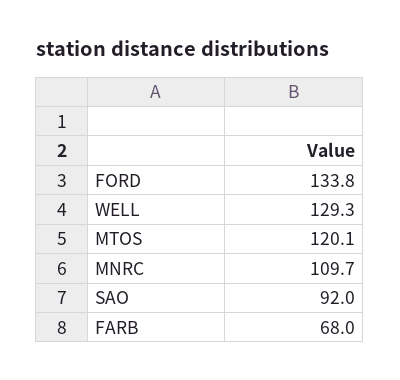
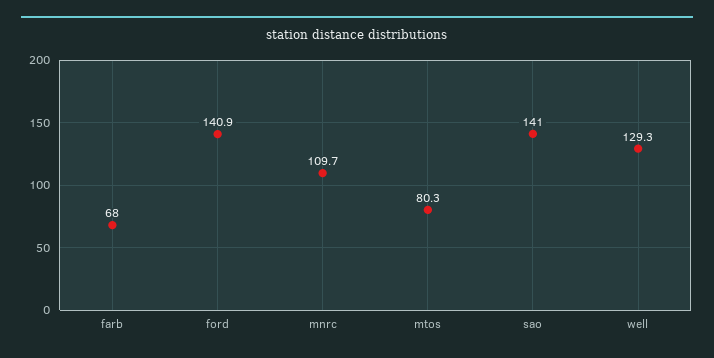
FORD: 133.8 -> 140.9
MTOS: 120.1 -> 80.3
SAO: 92 -> 141

